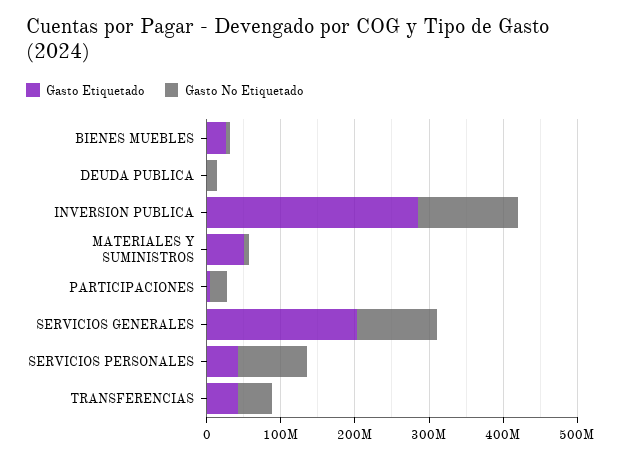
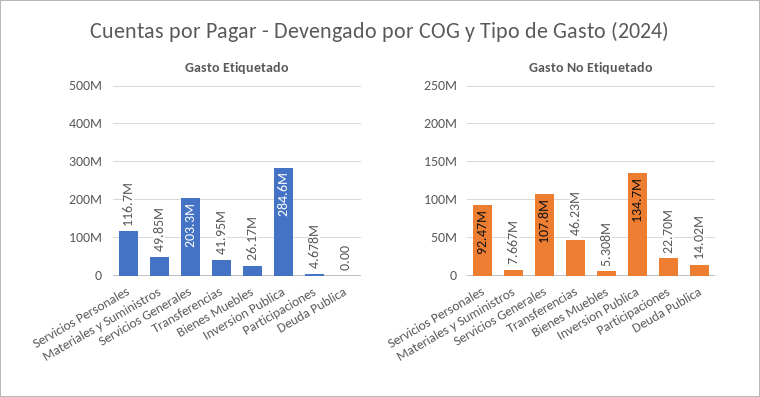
Gasto Etiquetado, SERVICIOS PERSONALES: 40000000 -> 116700000

